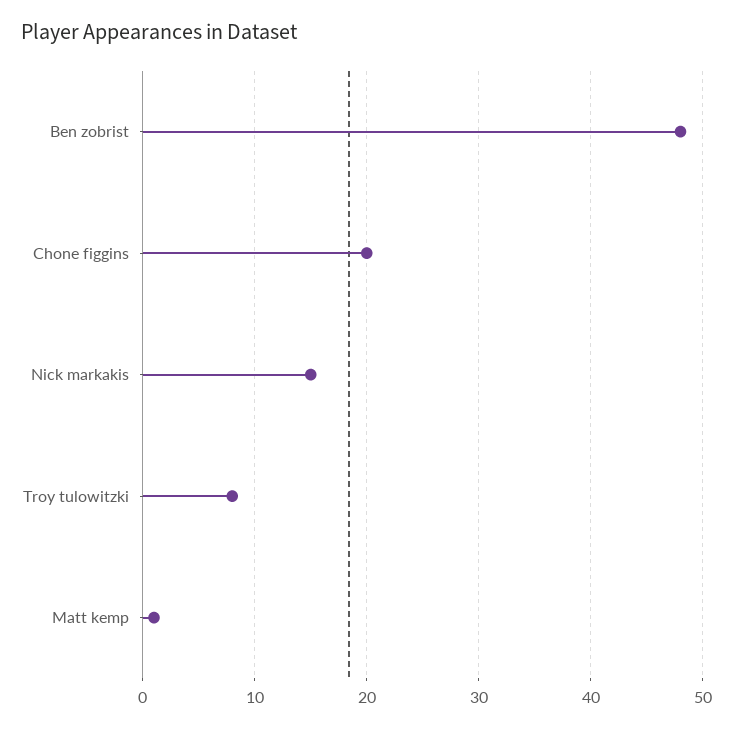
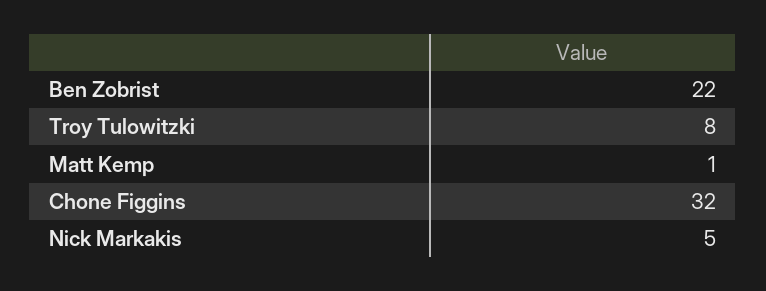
Ben zobrist: 48 -> 22
Chone figgins: 20 -> 32
Nick markakis: 15 -> 5

